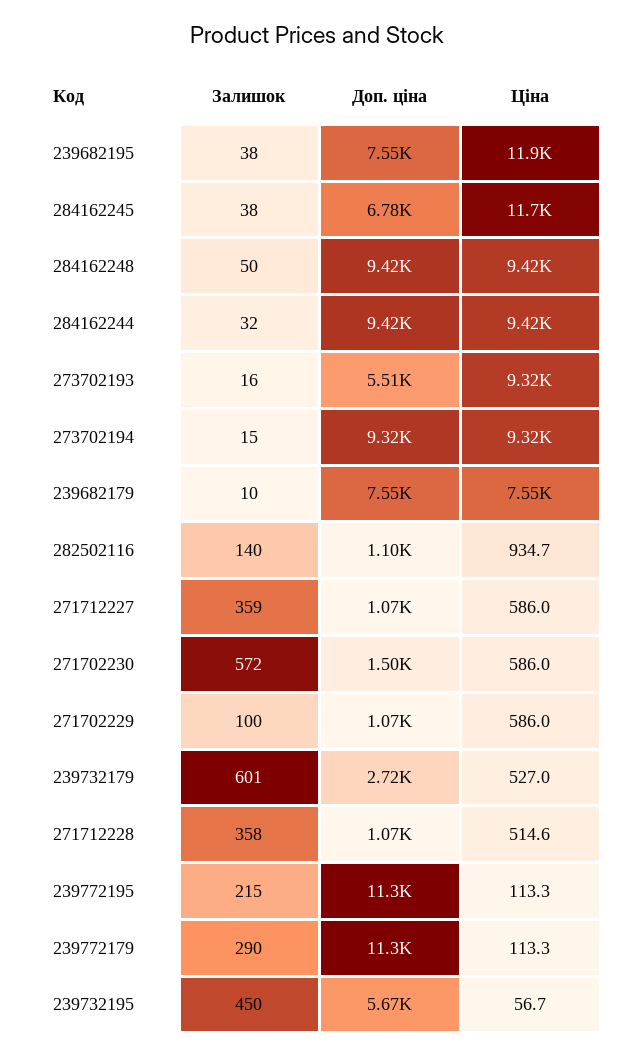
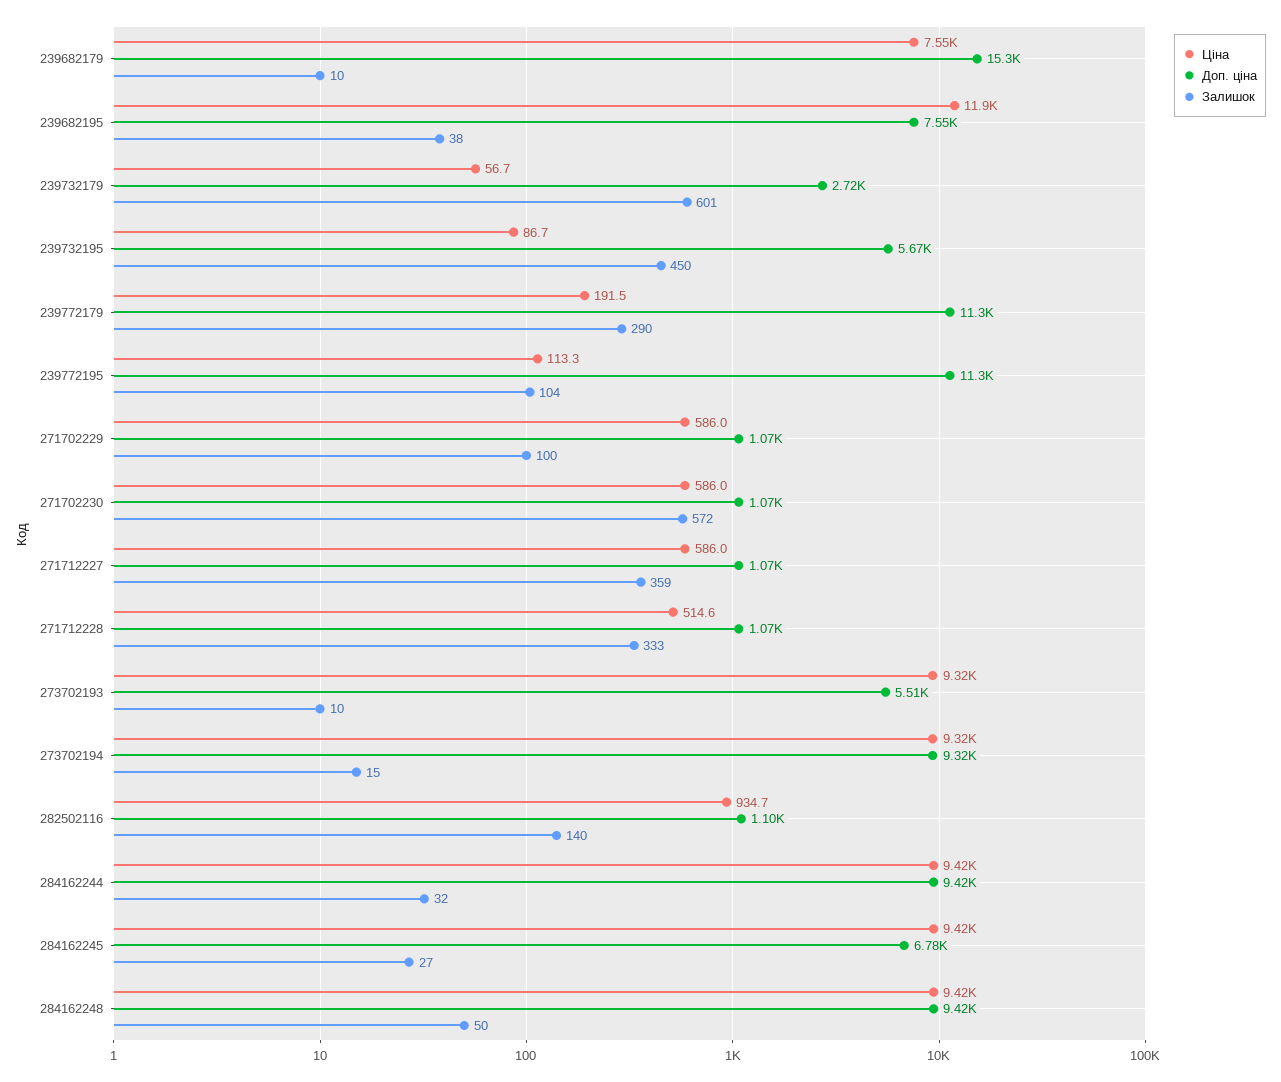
Залишок, 284162245: 38 -> 27
Ціна, 284162245: 11700 -> 9420
Залишок, 273702193: 16 -> 10
Доп. ціна, 239682179: 7550 -> 15300
Доп. ціна, 271702230: 1500 -> 1070
Ціна, 239732179: 527 -> 56.7
Залишок, 271712228: 358 -> 333
Залишок, 239772195: 215 -> 104
Ціна, 239772179: 113.3 -> 191.5
Ціна, 239732195: 56.7 -> 86.7

